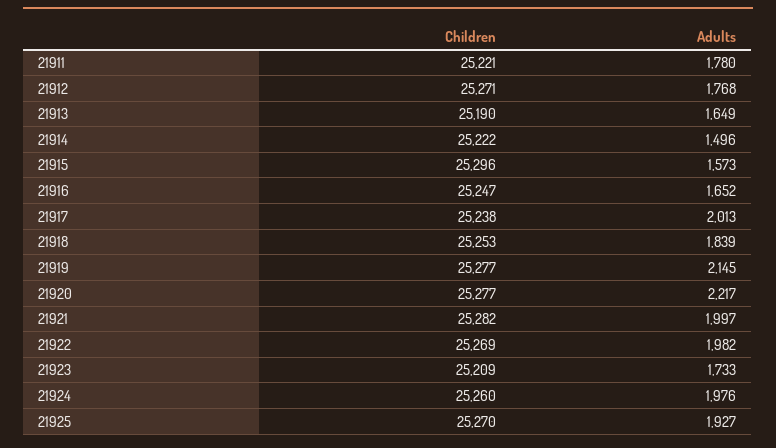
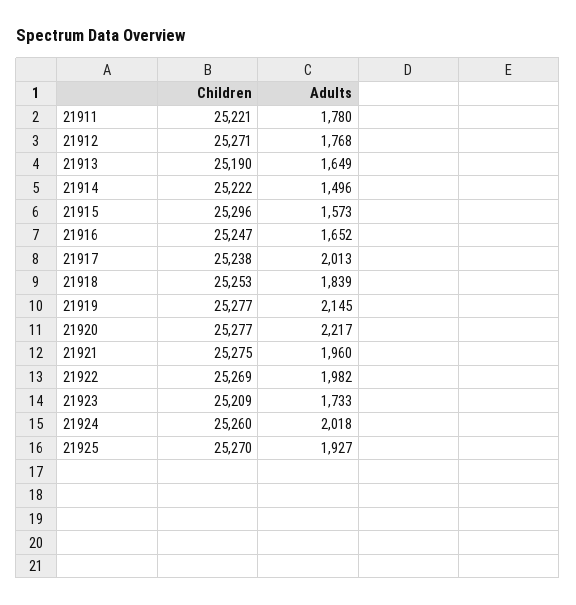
Children, 21921: 25282 -> 25275
Adults, 21921: 1997 -> 1960
Adults, 21924: 1976 -> 2018

